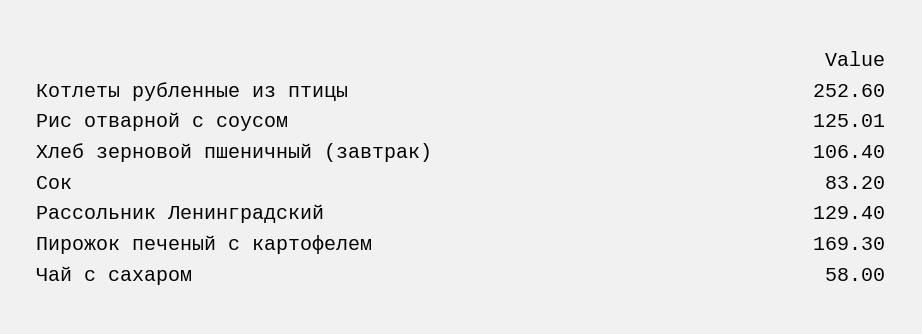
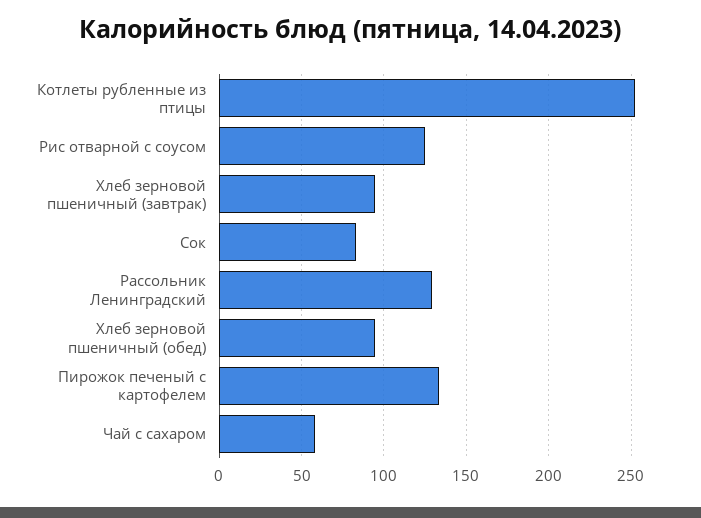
Хлеб зерновой пшеничный (завтрак): 106.4 -> 95
Пирожок печеный с картофелем: 169.3 -> 135
Хлеб зерновой пшеничный (обед): none -> 95

